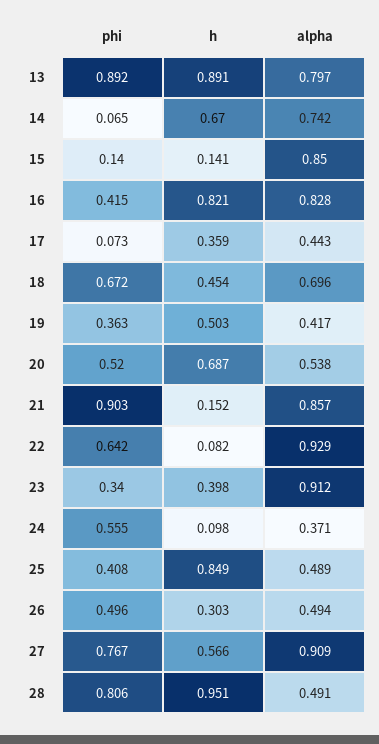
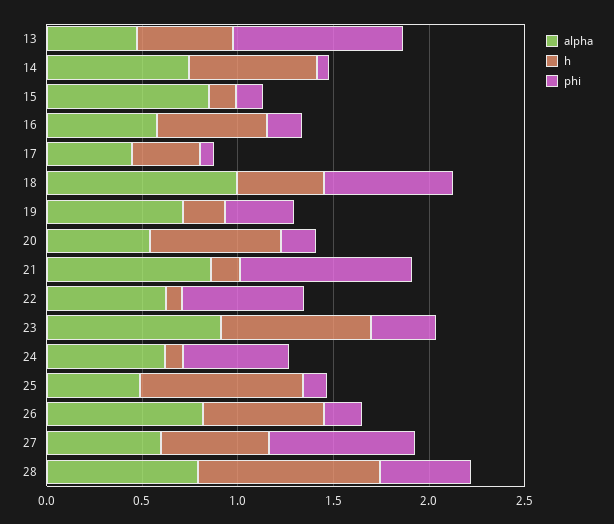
h, 13: 0.891 -> 0.5
alpha, 13: 0.797 -> 0.5
phi, 16: 0.415 -> 0.2
h, 16: 0.821 -> 0.6
alpha, 16: 0.828 -> 0.6
alpha, 18: 0.696 -> 1
h, 19: 0.503 -> 0.2
alpha, 19: 0.417 -> 0.7
phi, 20: 0.52 -> 0.2
alpha, 22: 0.929 -> 0.6
h, 23: 0.398 -> 0.8
alpha, 24: 0.371 -> 0.6
phi, 25: 0.408 -> 0.1
phi, 26: 0.496 -> 0.2
h, 26: 0.303 -> 0.6
alpha, 26: 0.494 -> 0.8
alpha, 27: 0.909 -> 0.6
phi, 28: 0.806 -> 0.5
alpha, 28: 0.491 -> 0.8

